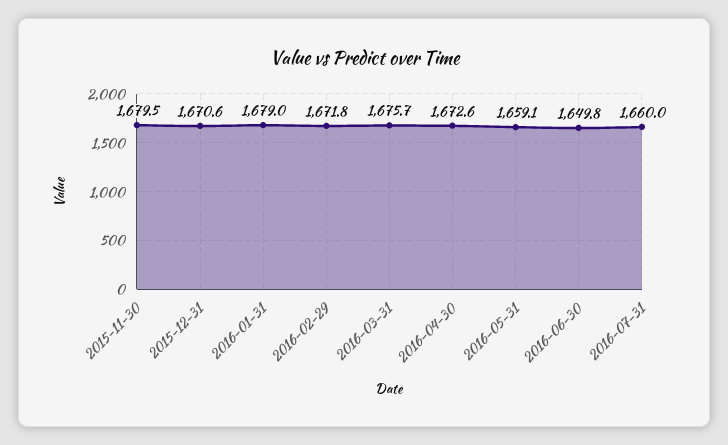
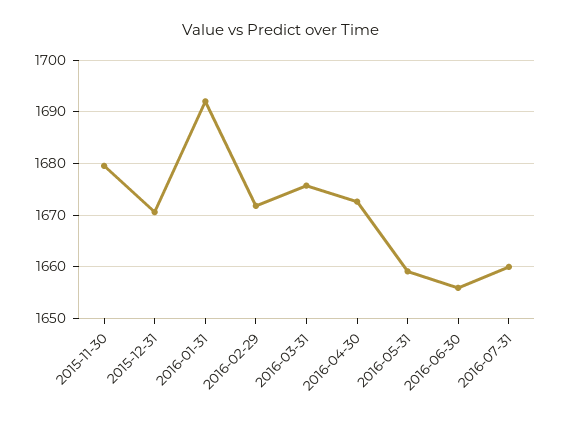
2016-01-31: 1679 -> 1692
2016-06-30: 1649.8 -> 1656

